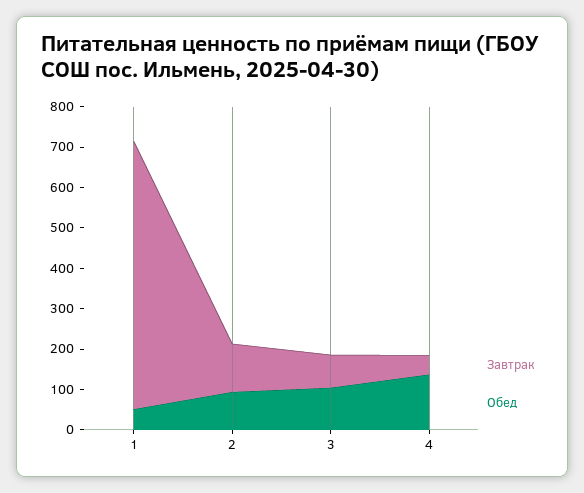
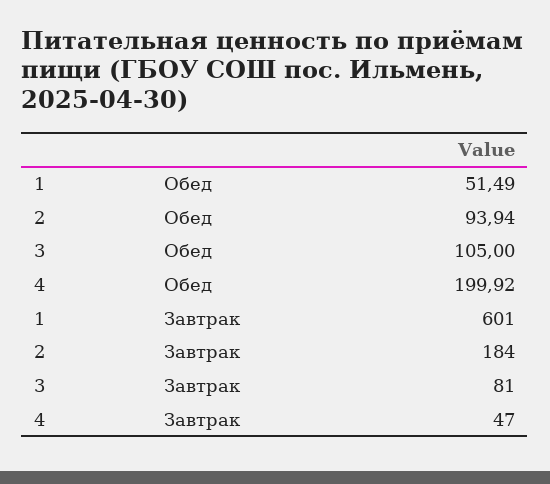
Завтрак, 1: 660 -> 601
Завтрак, 2: 120 -> 184
Обед, 4: 140 -> 199.92

